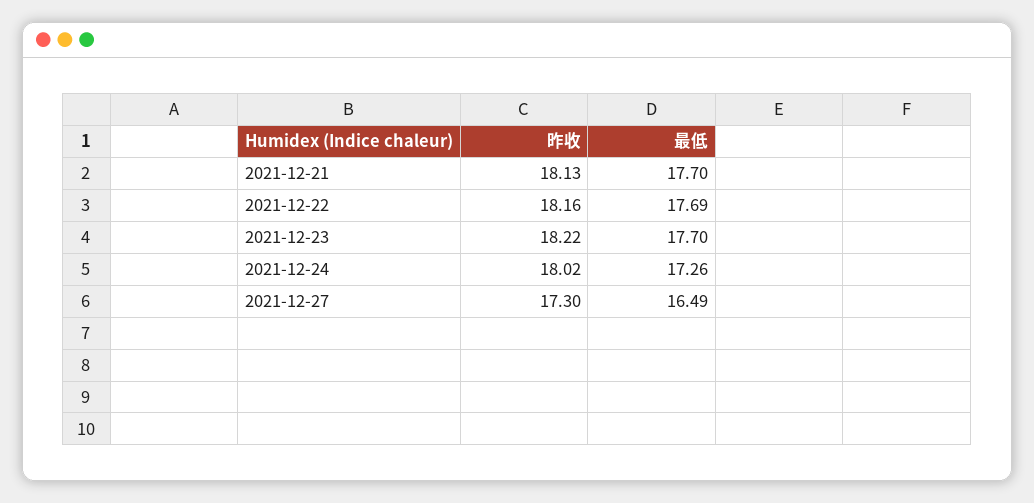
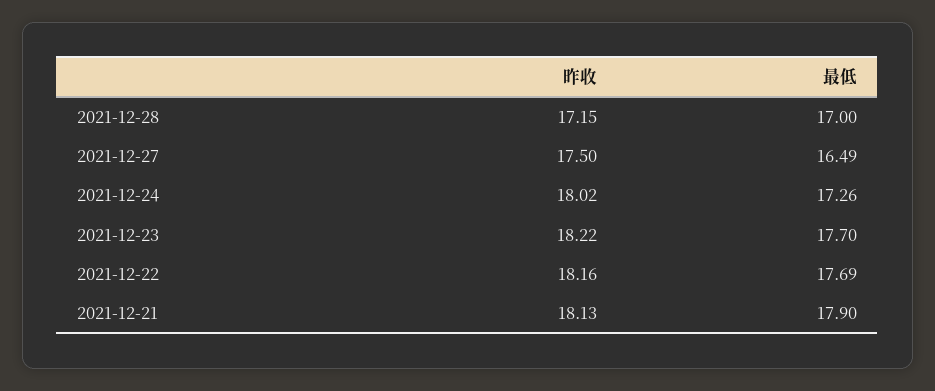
最低, 2021-12-21: 17.7 -> 17.9
昨收, 2021-12-27: 17.3 -> 17.5
昨收, 2021-12-28: none -> 17.15
最低, 2021-12-28: none -> 17

